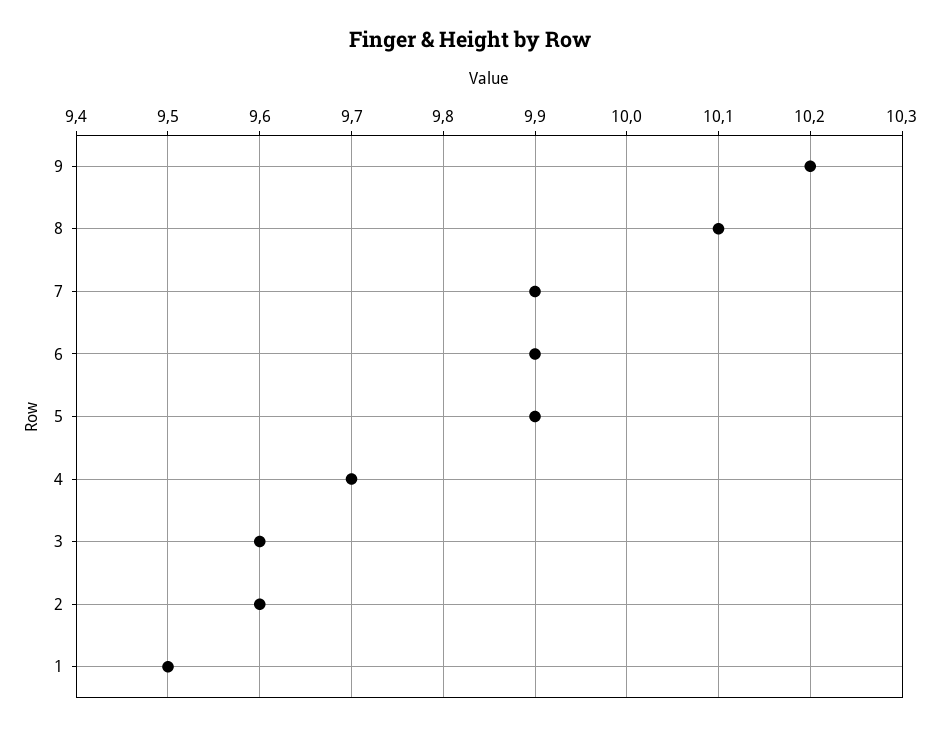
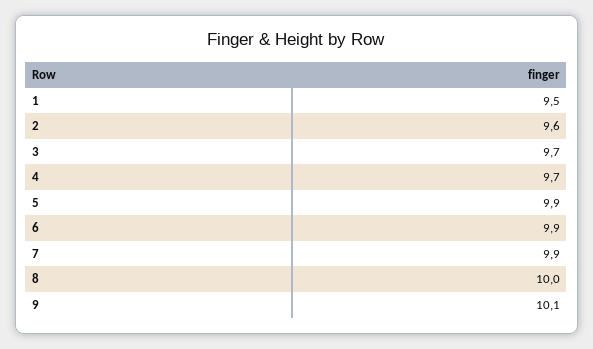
9: 10.2 -> 10.1
8: 10.1 -> 10
3: 9.6 -> 9.7

